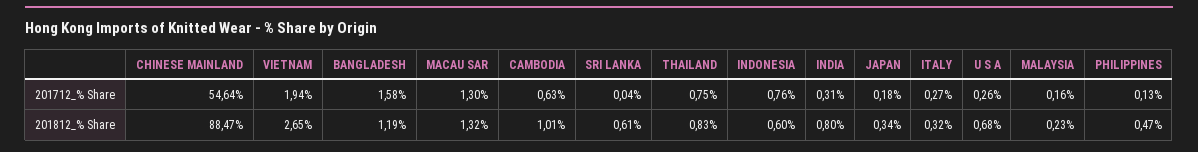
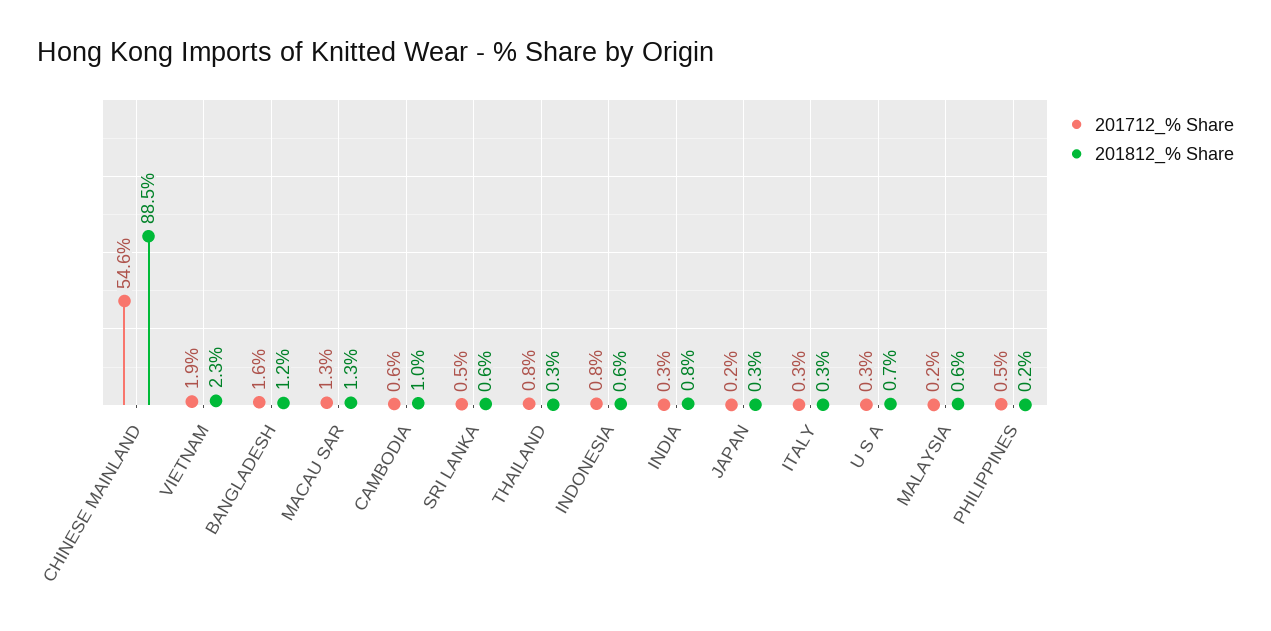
201712_% Share, SRI LANKA: 0.04 -> 0.5
201712_% Share, PHILIPPINES: 0.13 -> 0.5
201812_% Share, VIETNAM: 2.65 -> 2.3
201812_% Share, THAILAND: 0.83 -> 0.3
201812_% Share, MALAYSIA: 0.23 -> 0.6
201812_% Share, PHILIPPINES: 0.47 -> 0.2

